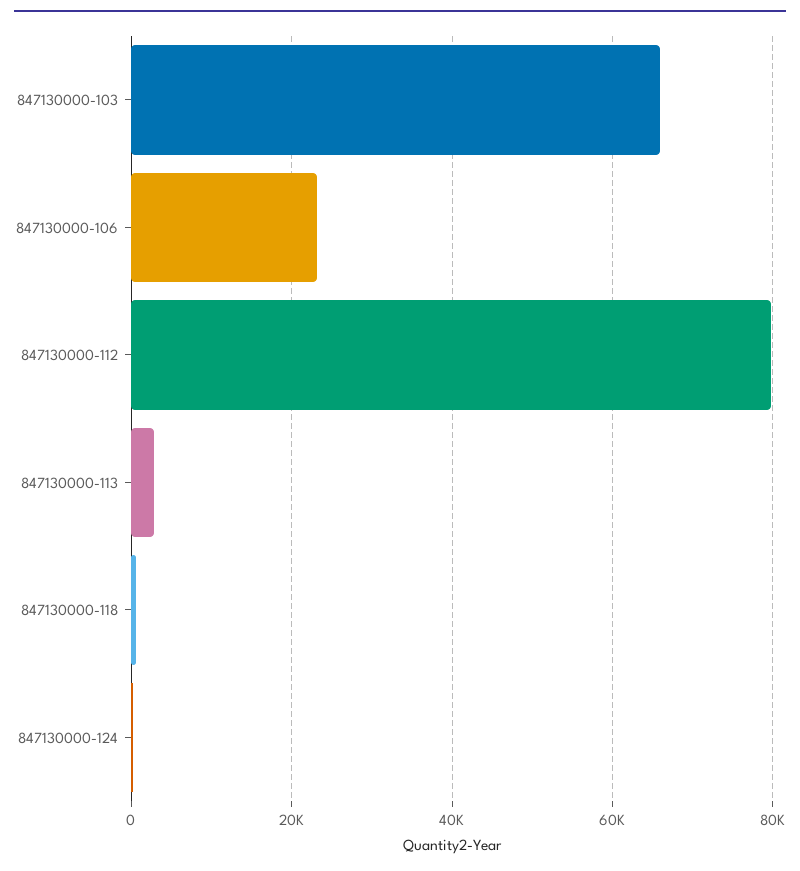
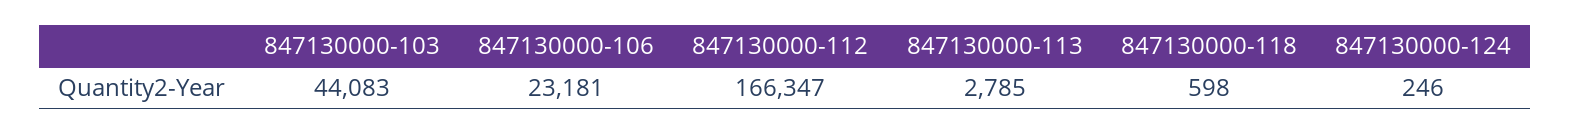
847130000-103: 66000 -> 44083
847130000-112: 80000 -> 166347

